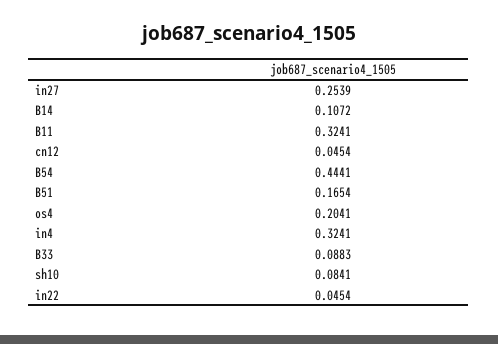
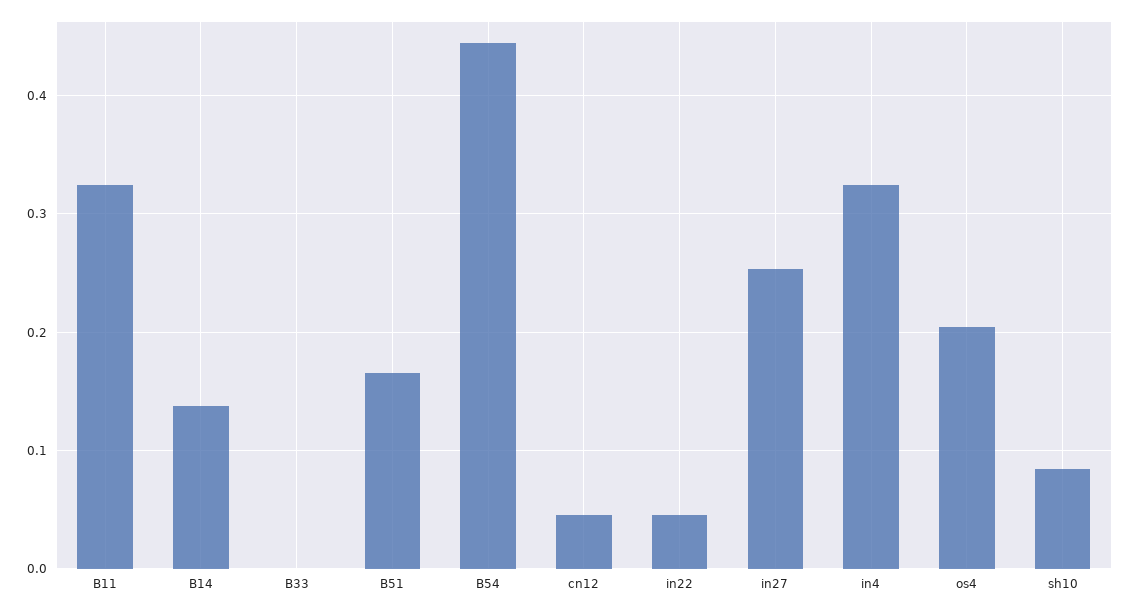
B14: 0.1072 -> 0.14
B33: 0.0883 -> 0

